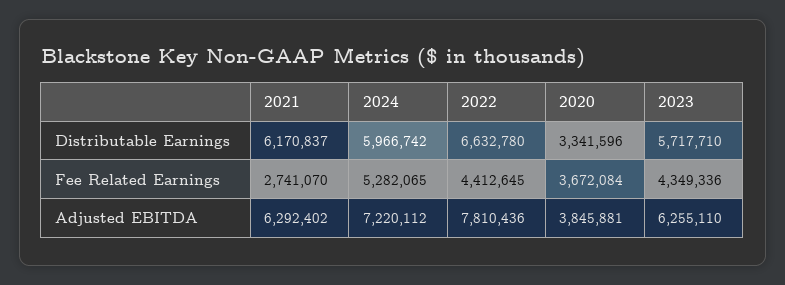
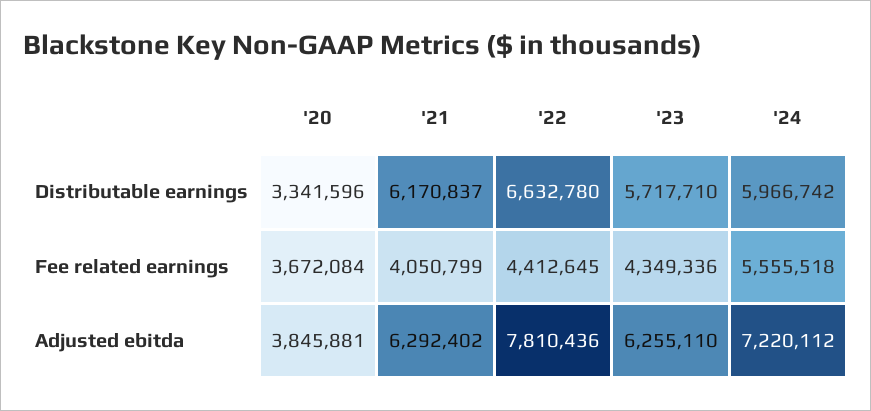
2021, Fee Related Earnings: 2741070 -> 4050799
2024, Fee Related Earnings: 5282065 -> 5555518

